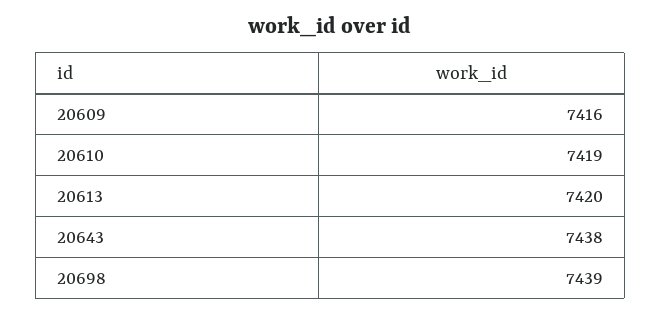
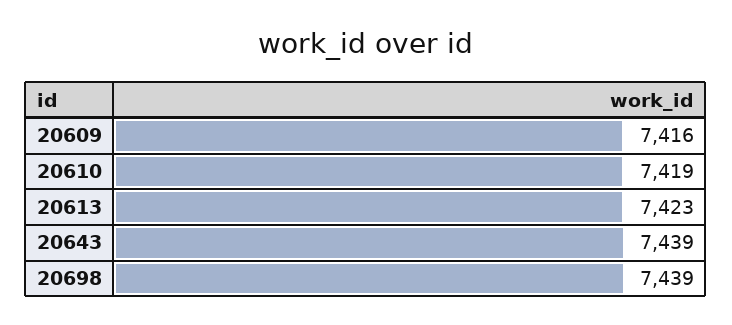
20613: 7420 -> 7423
20643: 7438 -> 7439

